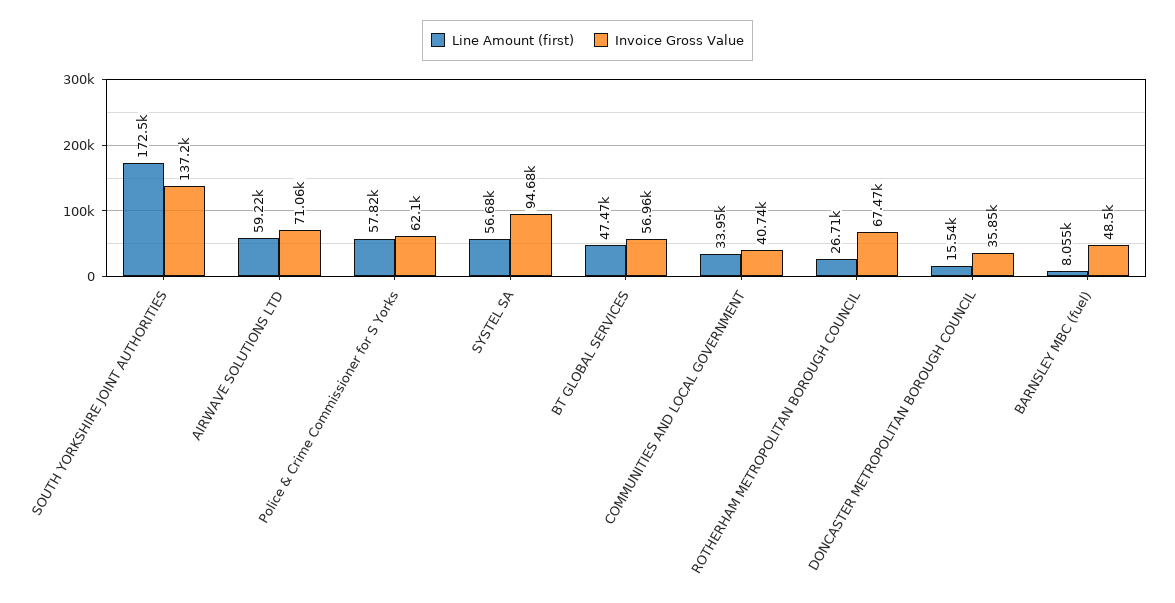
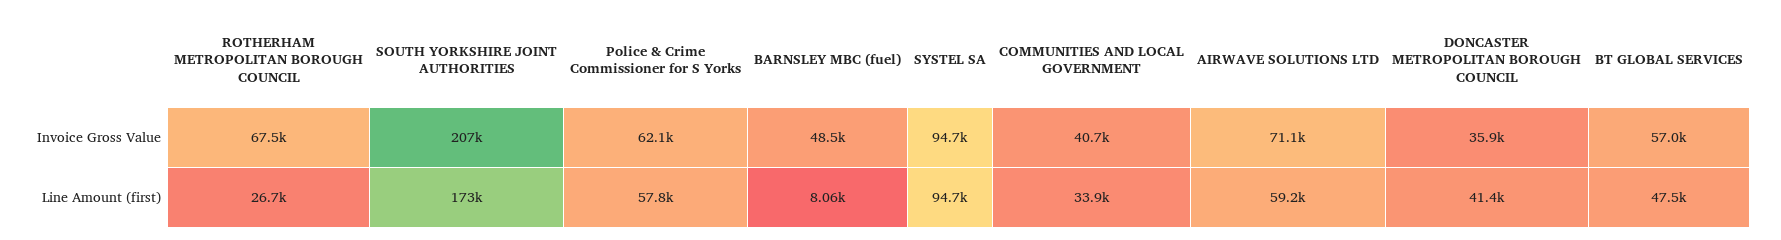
Invoice Gross Value, SOUTH YORKSHIRE JOINT AUTHORITIES: 137200 -> 207000
Line Amount (first), SYSTEL SA: 56680 -> 94700
Line Amount (first), DONCASTER METROPOLITAN BOROUGH COUNCIL: 15540 -> 41400

